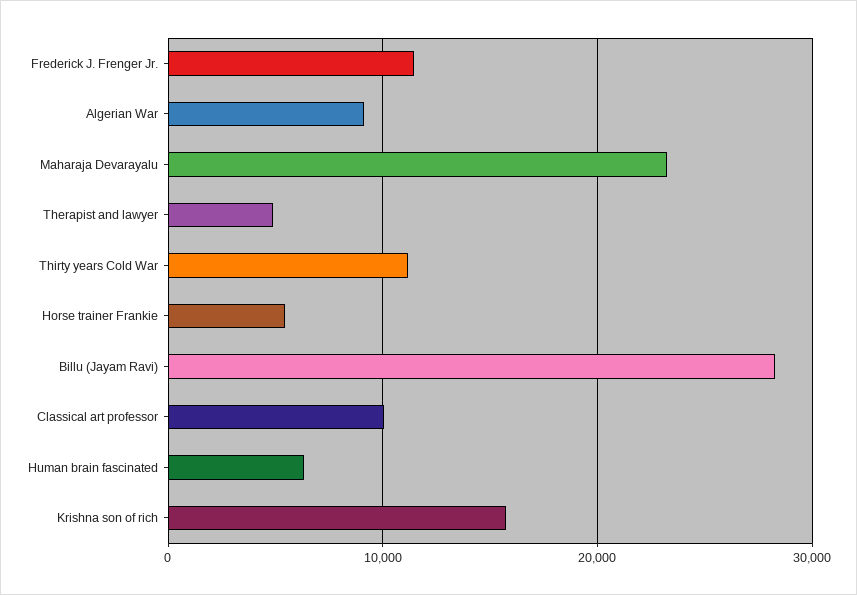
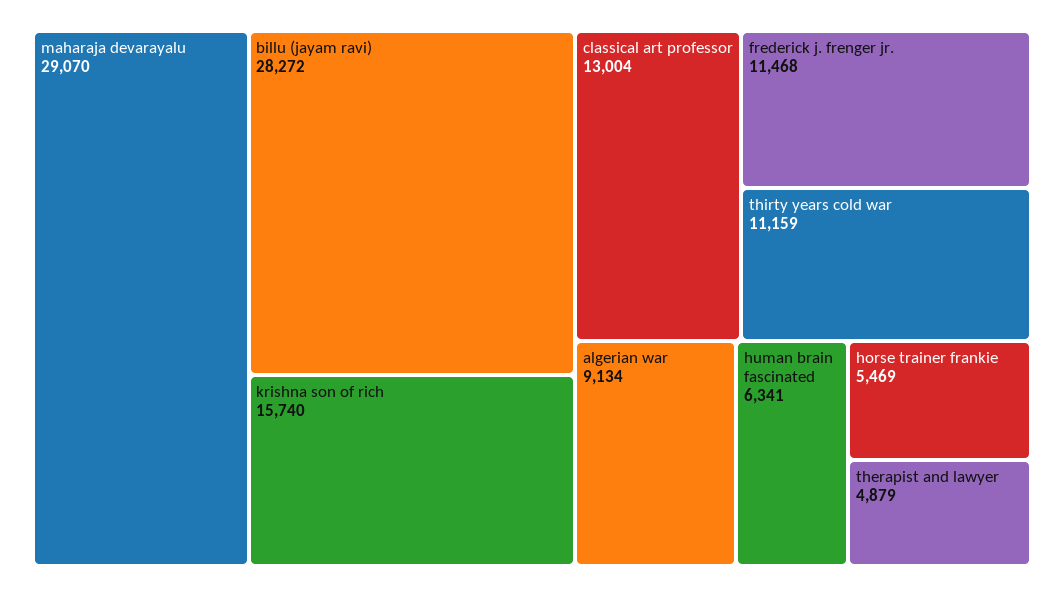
Maharaja Devarayalu: 23000 -> 29070
Classical art professor: 10000 -> 13004

